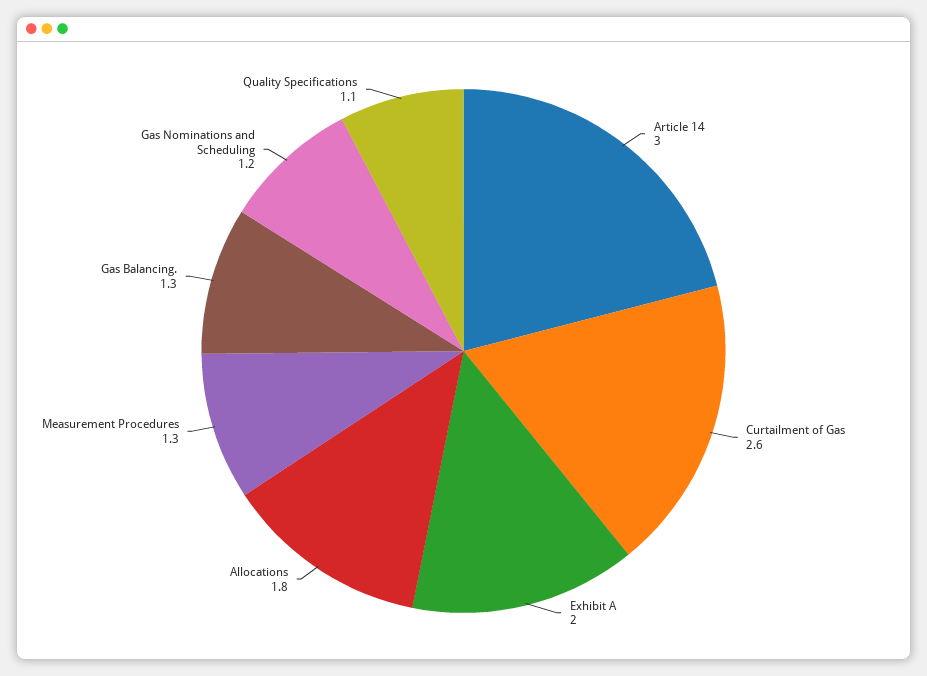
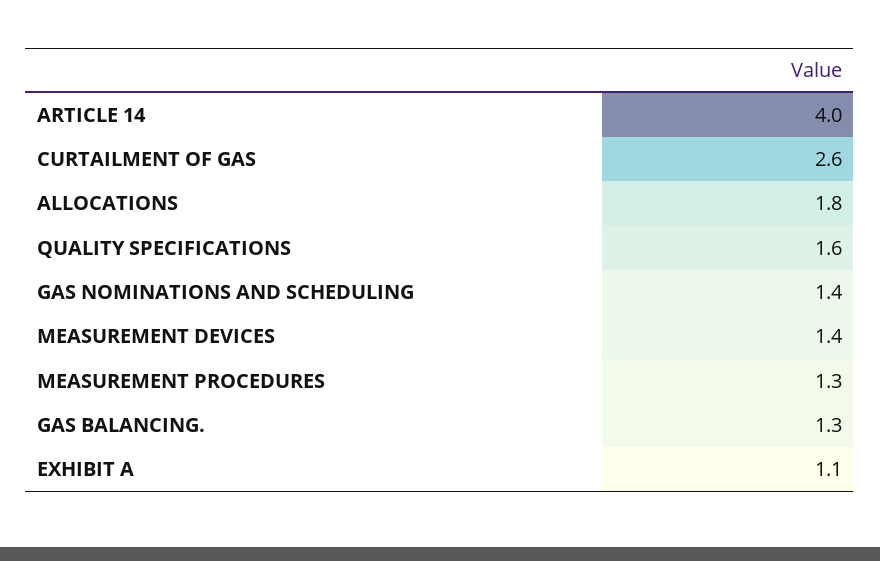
Article 14: 3 -> 4
Exhibit A: 2 -> 1.1
Gas Nominations and Scheduling: 1.2 -> 1.4
Quality Specifications: 1.1 -> 1.6
MEASUREMENT DEVICES: none -> 1.4

